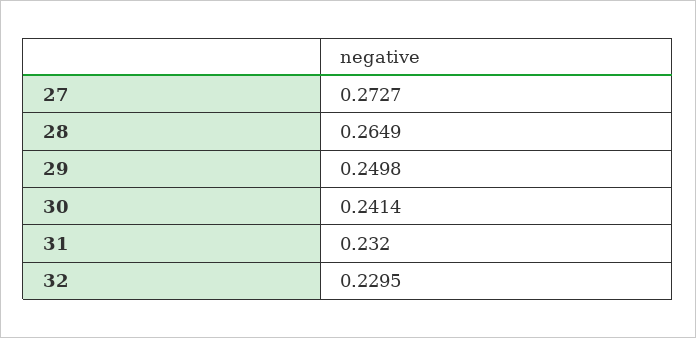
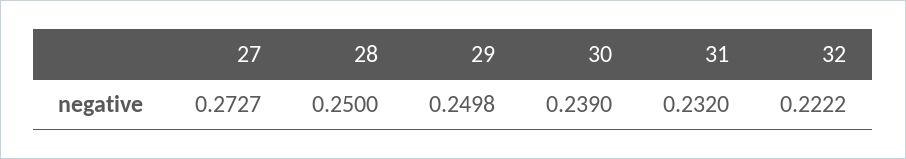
28: 0.2649 -> 0.25
30: 0.2414 -> 0.239
32: 0.2295 -> 0.2222

